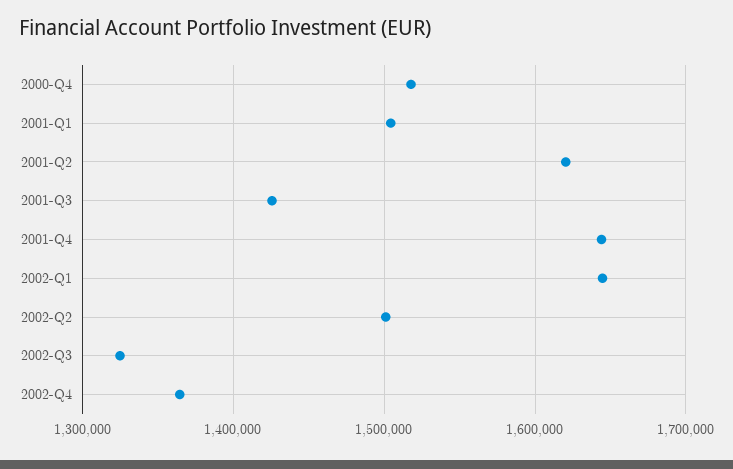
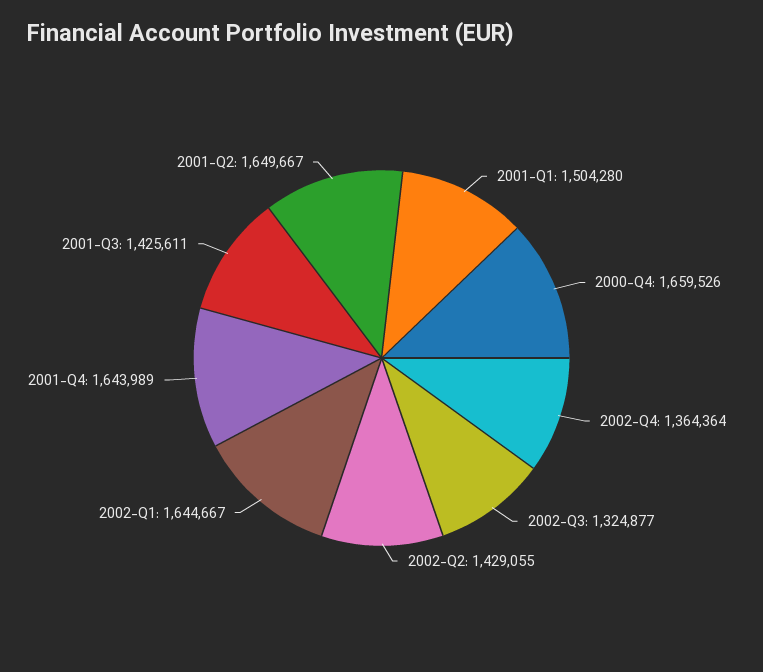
2000-Q4: 1520000 -> 1659526
2001-Q2: 1620000 -> 1649667
2002-Q2: 1500000 -> 1429055

